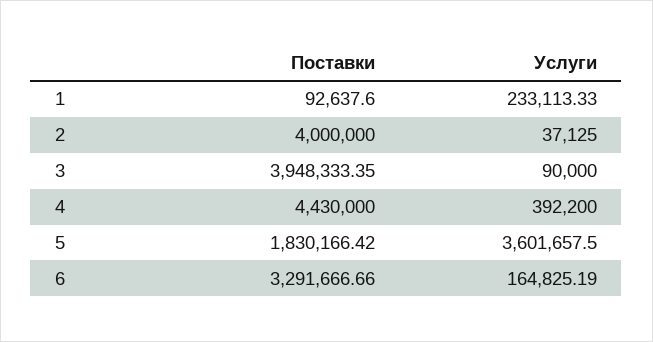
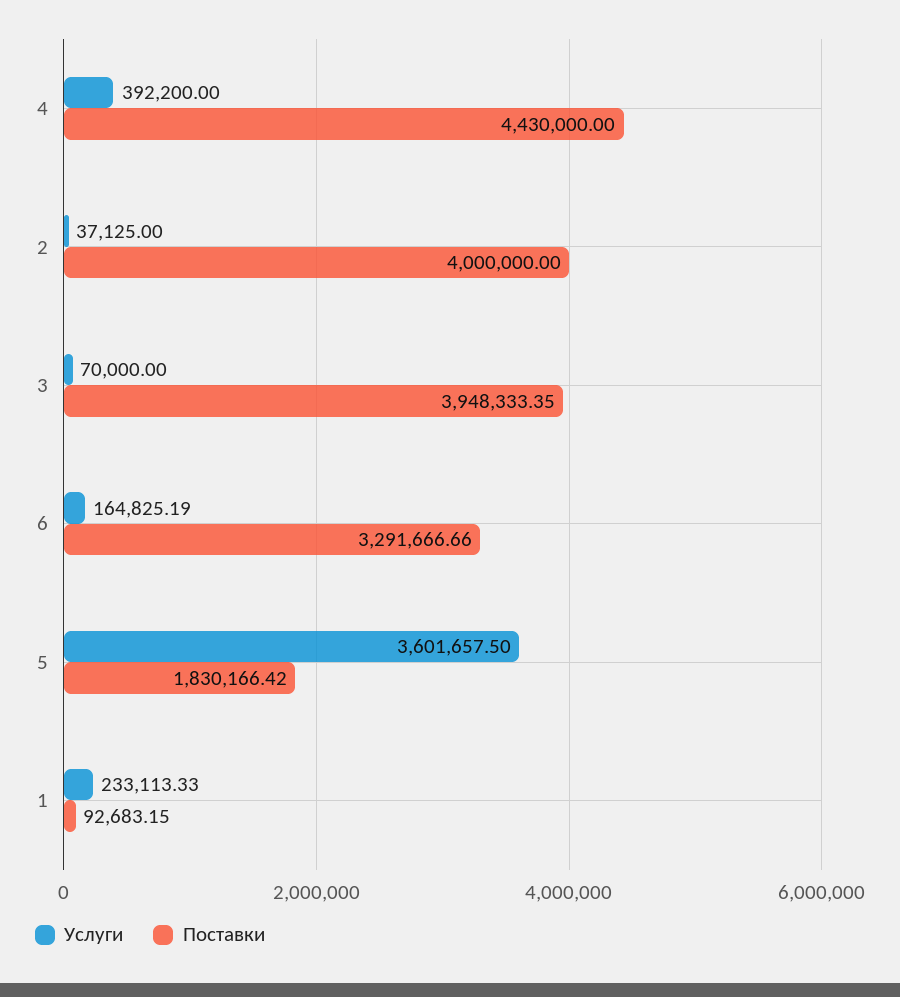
Поставки, 1: 92637.6 -> 92683.15
Услуги, 3: 90000 -> 70000

